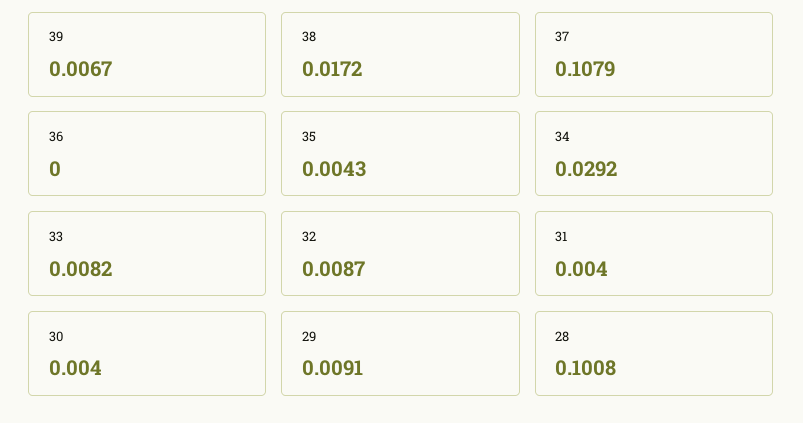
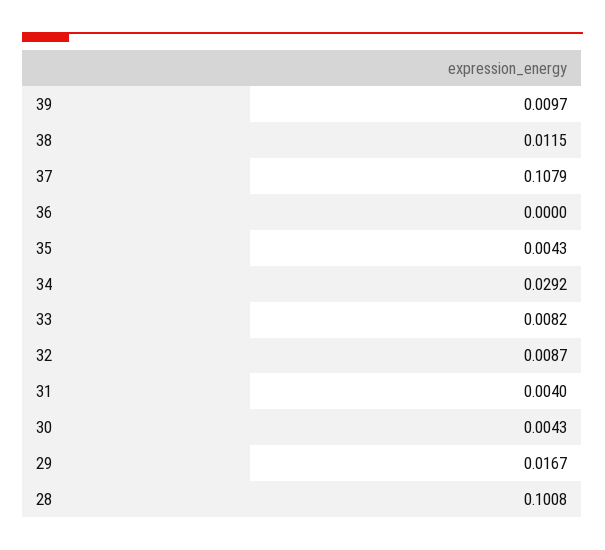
39: 0.0067 -> 0.0097
38: 0.0172 -> 0.0115
30: 0.004 -> 0.0043
29: 0.0091 -> 0.0167

